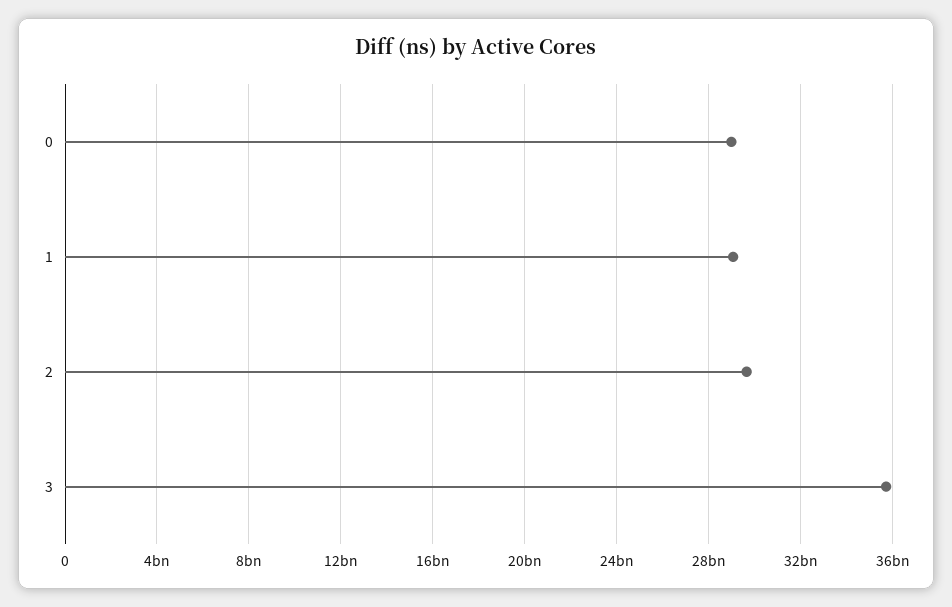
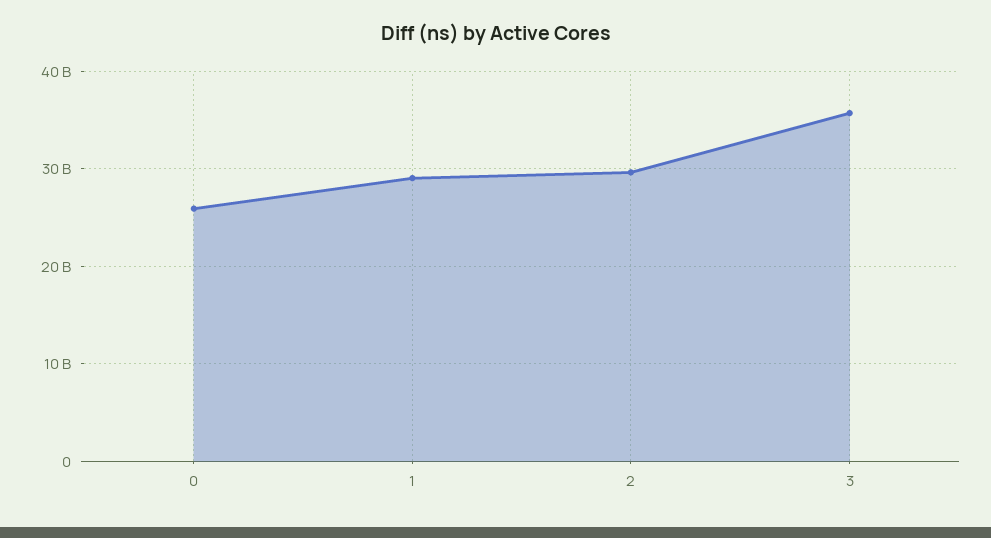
0: 29000000000 -> 26000000000

